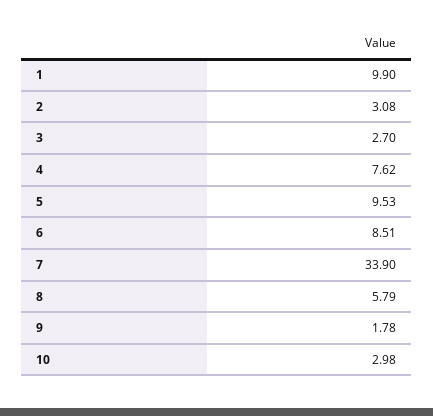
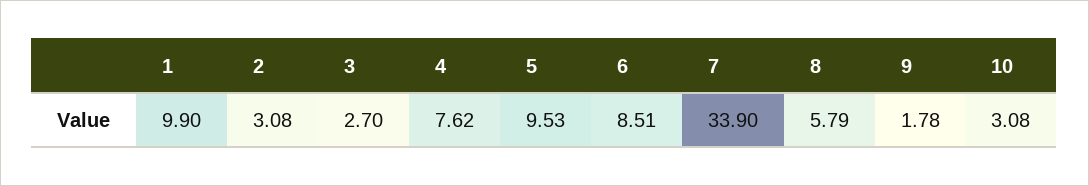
10: 2.98 -> 3.08

